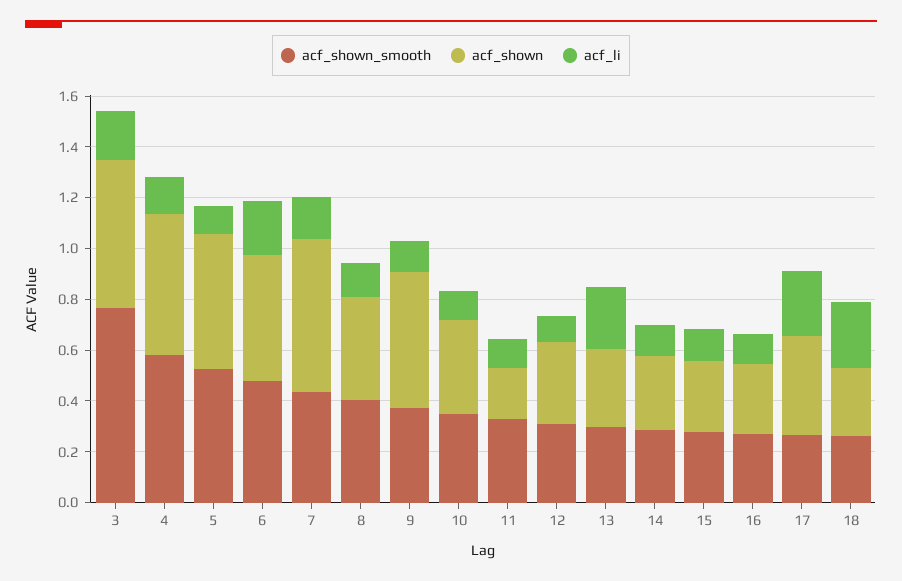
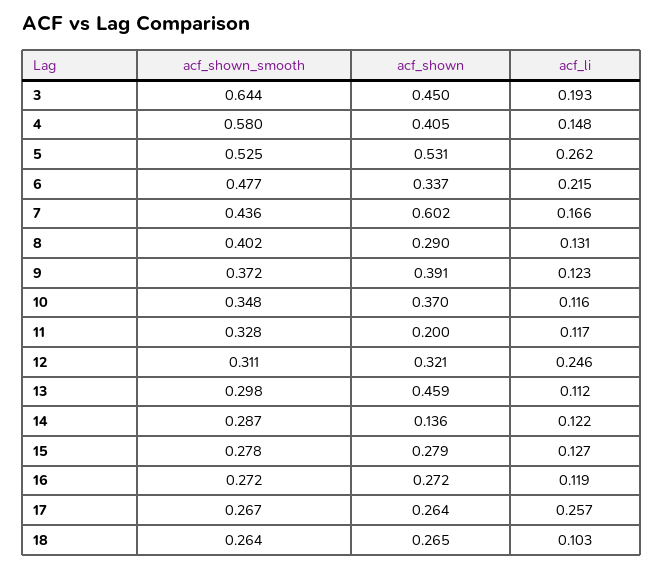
acf_shown_smooth, 3: 0.75 -> 0.644
acf_shown, 3: 0.6 -> 0.45
acf_shown, 4: 0.55 -> 0.405
acf_li, 5: 0.1 -> 0.262
acf_shown, 6: 0.5 -> 0.337
acf_shown, 8: 0.4 -> 0.29
acf_shown, 9: 0.55 -> 0.391
acf_li, 12: 0.1 -> 0.246
acf_shown, 13: 0.3 -> 0.459
acf_li, 13: 0.25 -> 0.112
acf_shown, 14: 0.3 -> 0.136
acf_shown, 17: 0.4 -> 0.264
acf_li, 18: 0.25 -> 0.103

